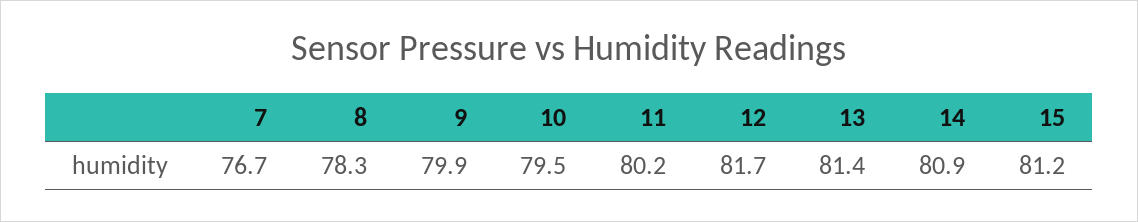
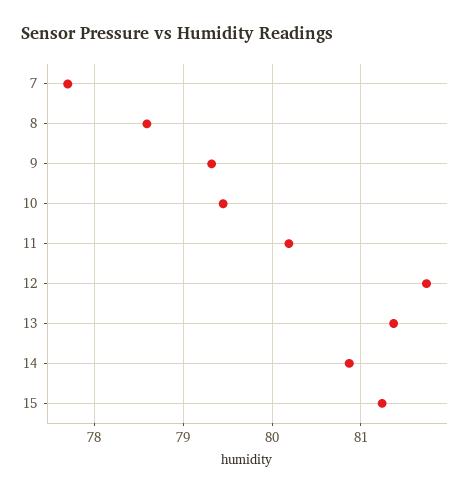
7: 76.7 -> 77.7
8: 78.3 -> 78.6
9: 79.9 -> 79.3

